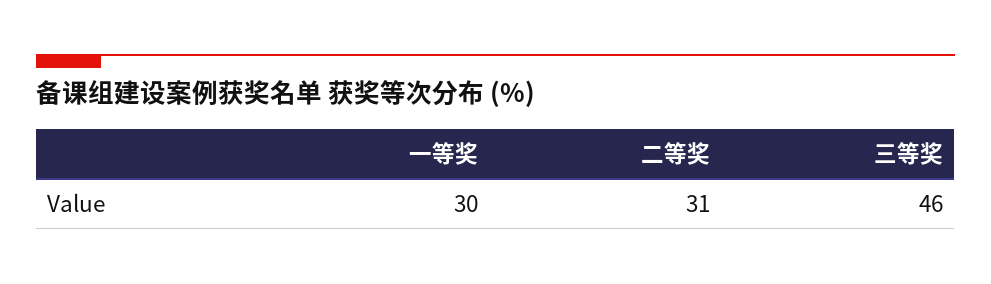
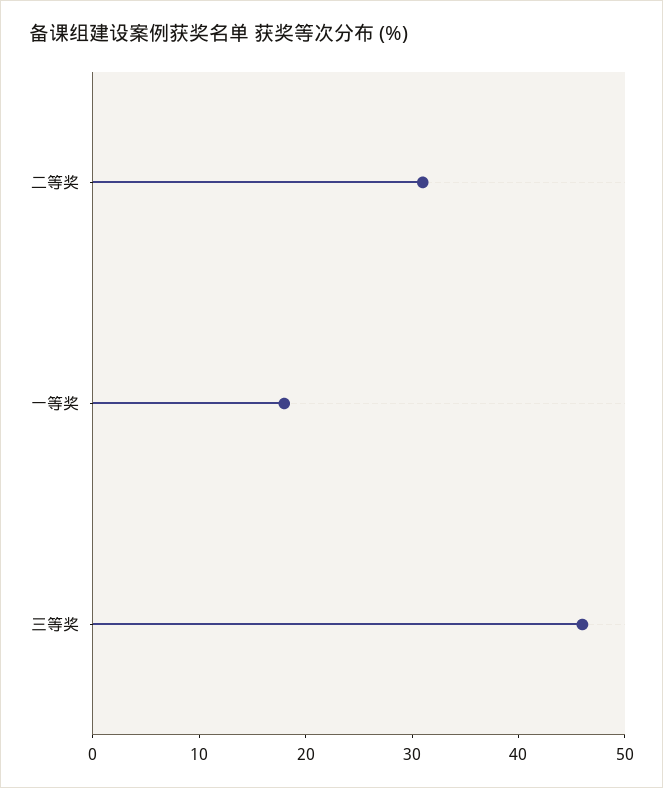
一等奖: 30 -> 18

